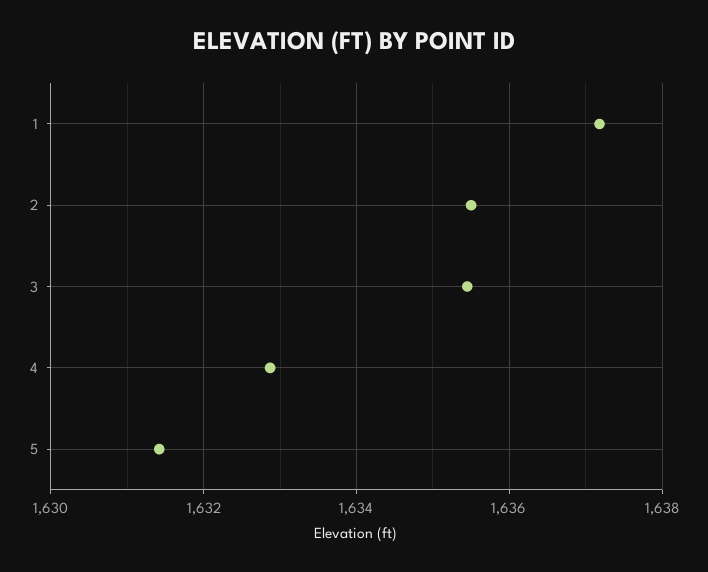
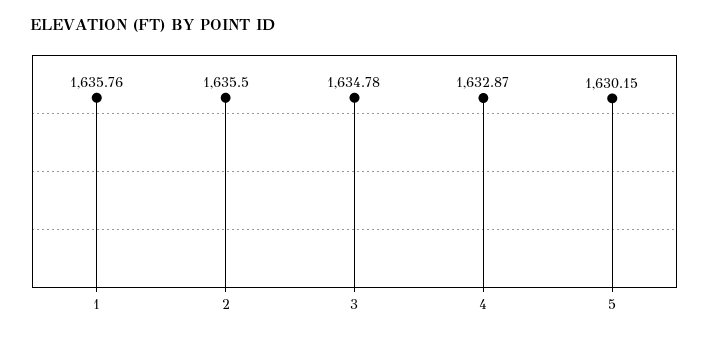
1: 1637.2 -> 1635.76
3: 1635.4 -> 1634.78
5: 1631.4 -> 1630.15

